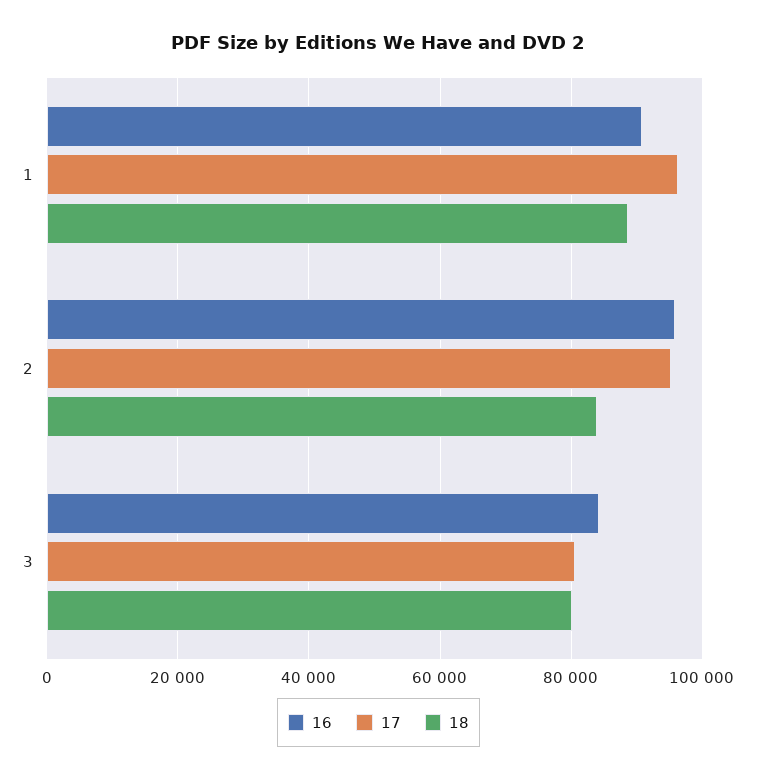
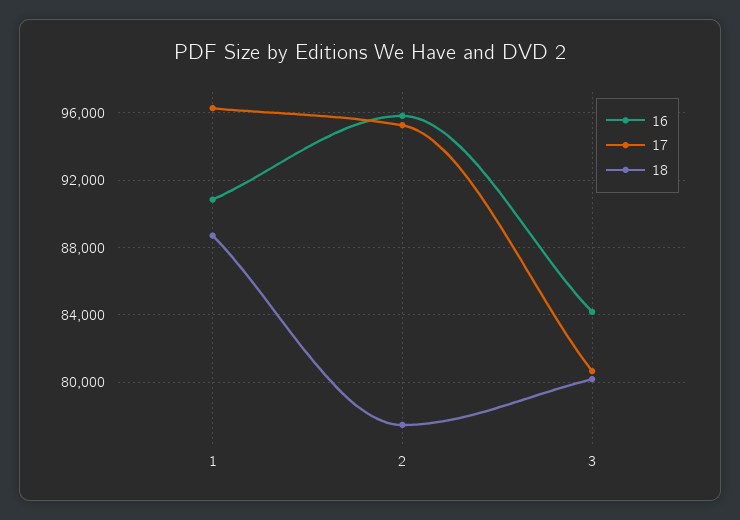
18, 2: 84000 -> 77500

